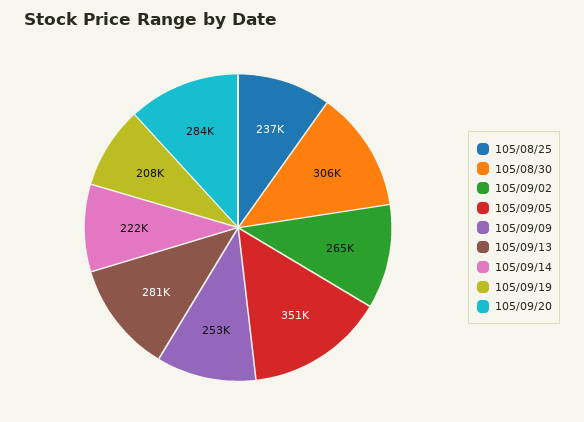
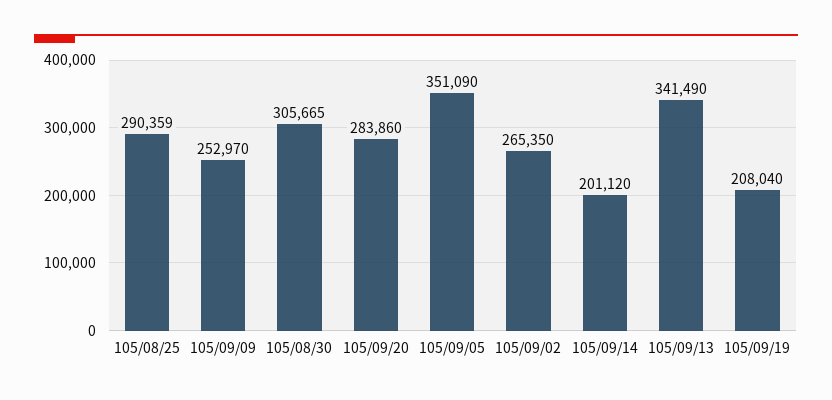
105/08/25: 237000 -> 290359
105/09/13: 281000 -> 341490
105/09/14: 222000 -> 201120

